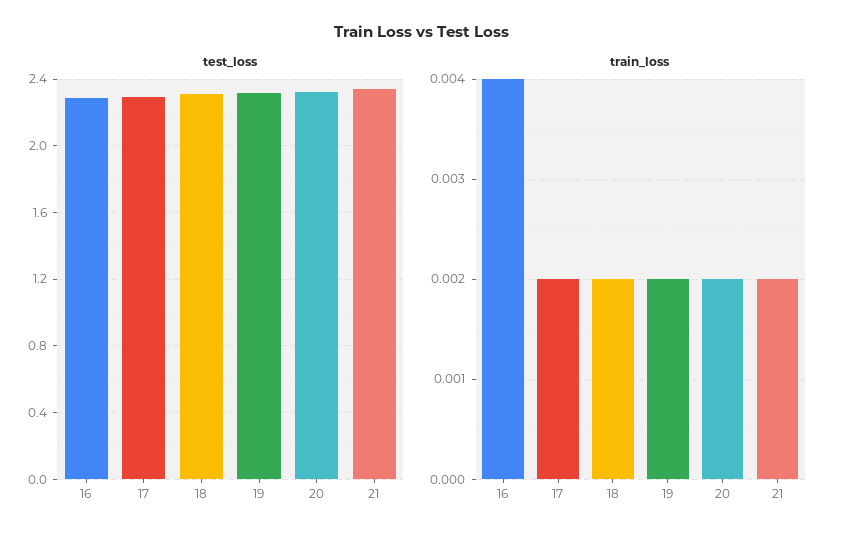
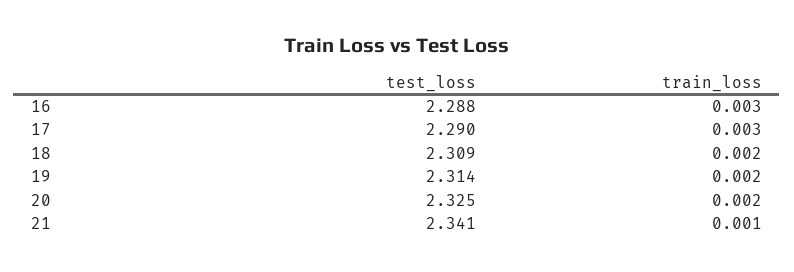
train_loss, 16: 0.004 -> 0.003
train_loss, 17: 0.002 -> 0.003
train_loss, 21: 0.002 -> 0.001

